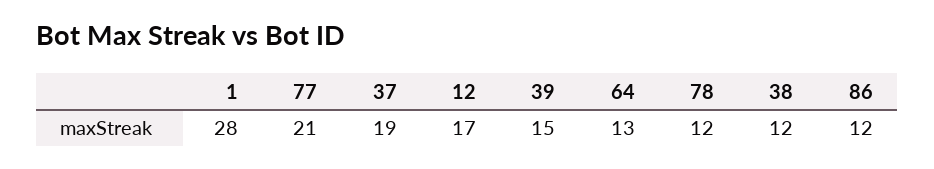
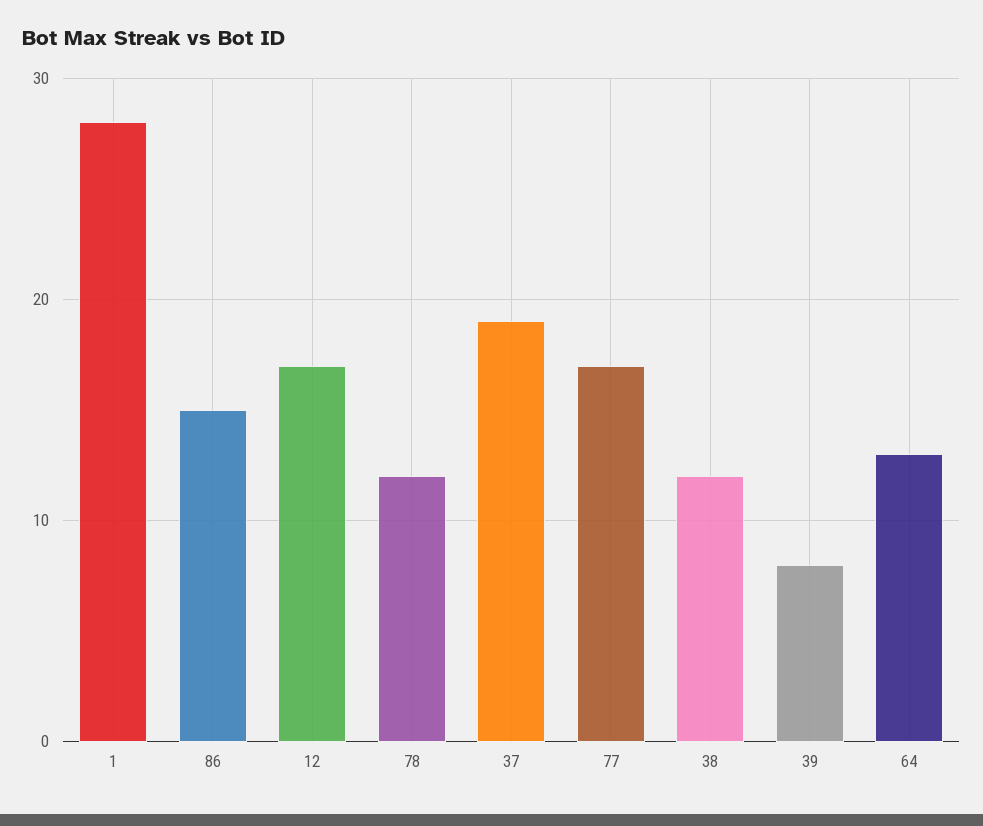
77: 21 -> 17
39: 15 -> 8
86: 12 -> 15

